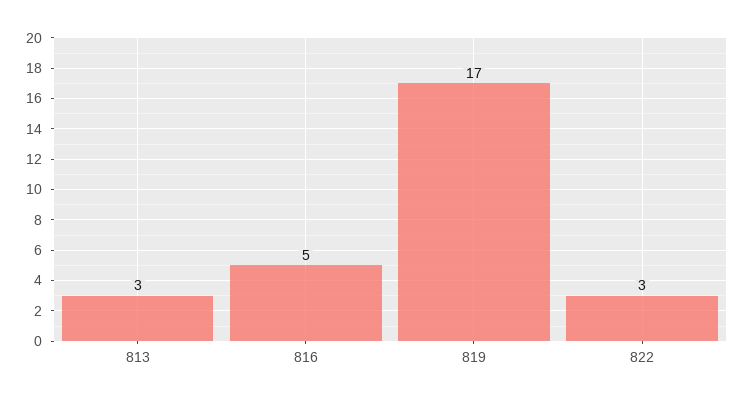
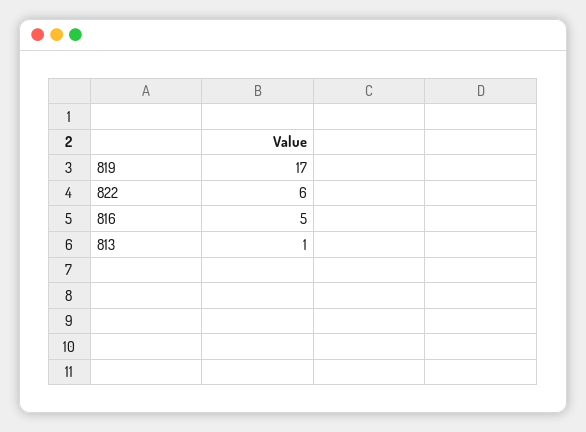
813: 3 -> 1
822: 3 -> 6

